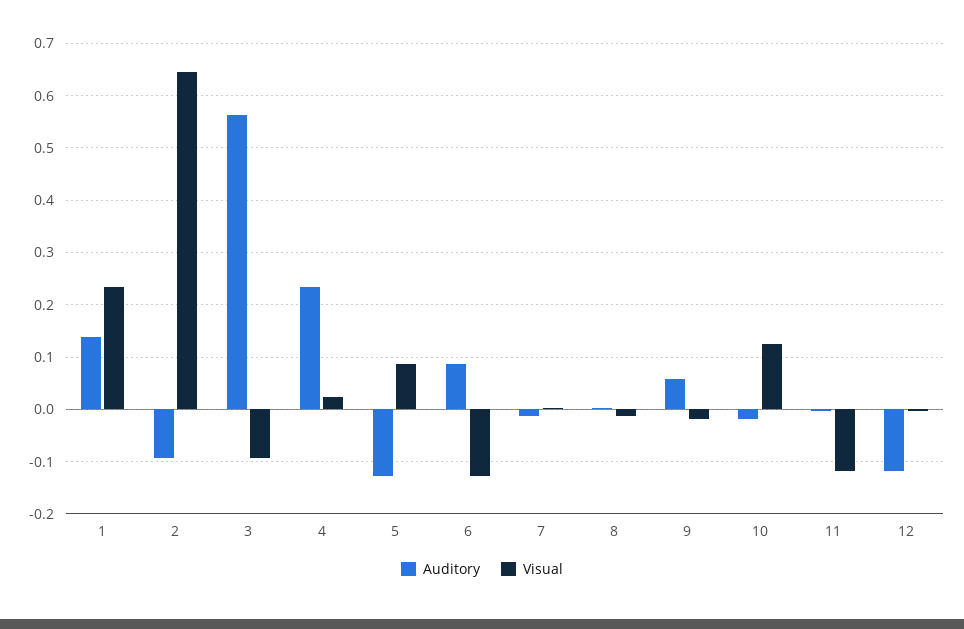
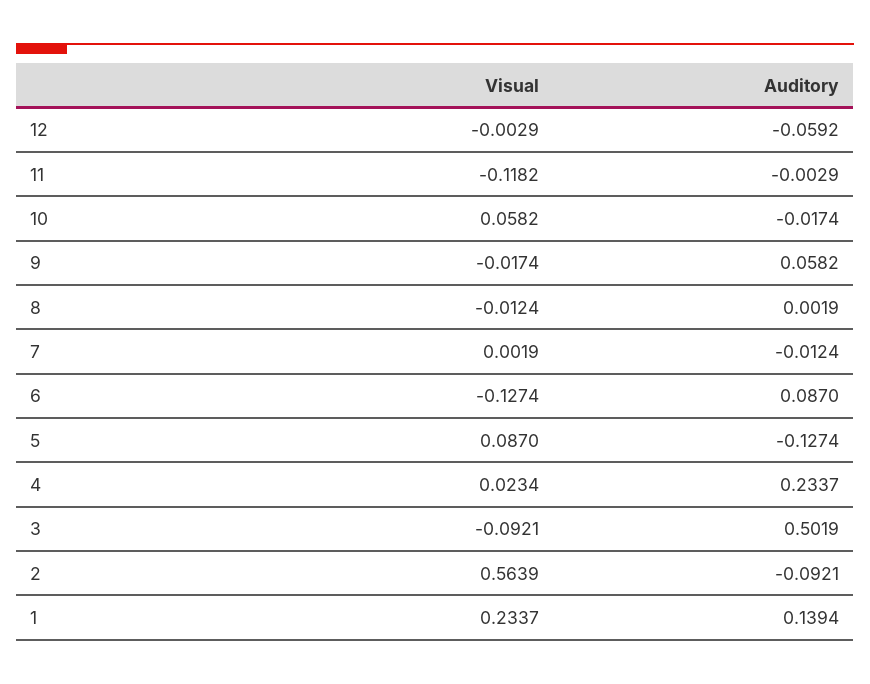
Visual, 2: 0.64 -> 0.5639
Auditory, 3: 0.56 -> 0.5019
Visual, 10: 0.12 -> 0.0582
Auditory, 12: -0.12 -> -0.0592

